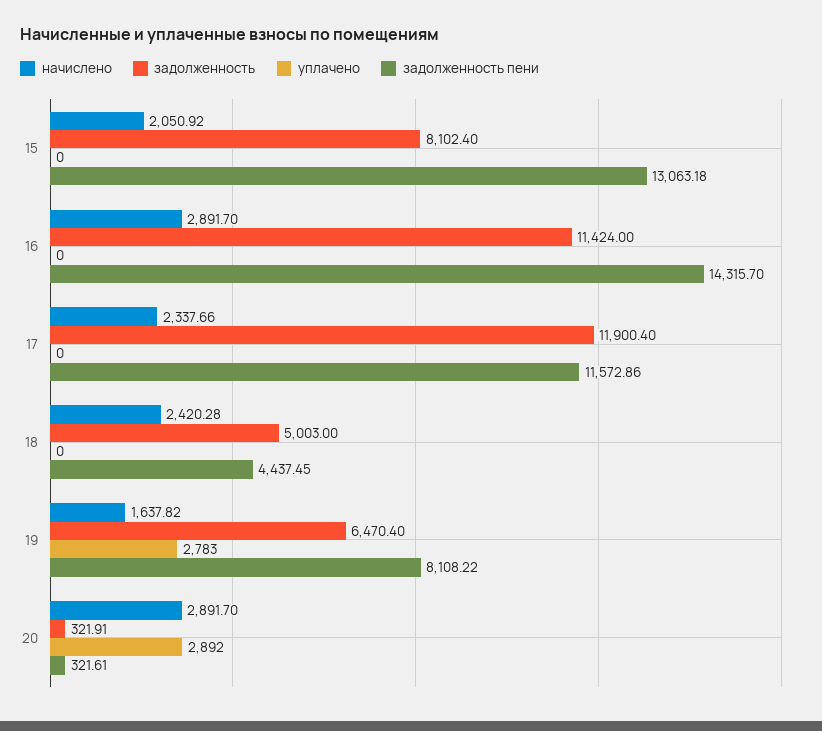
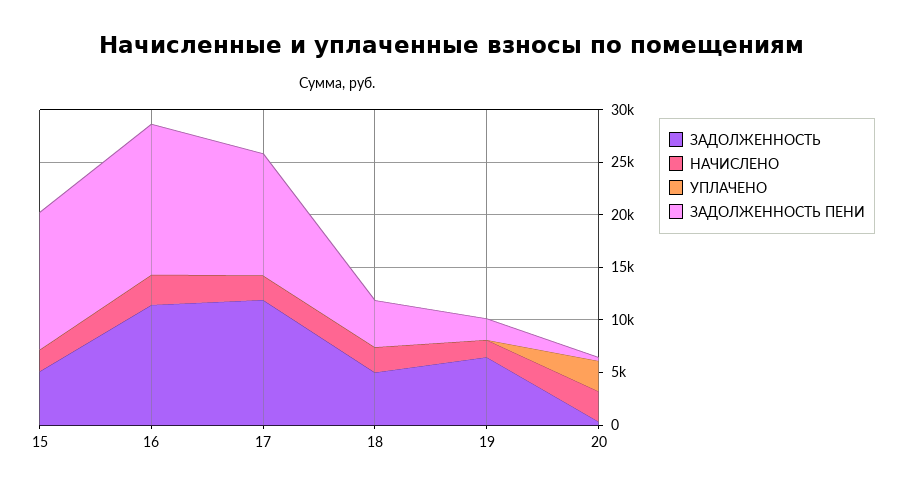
задолженность, 15: 8102.4 -> 5000
уплачено, 19: 2783 -> 0
задолженность пени, 19: 8108.22 -> 2000

